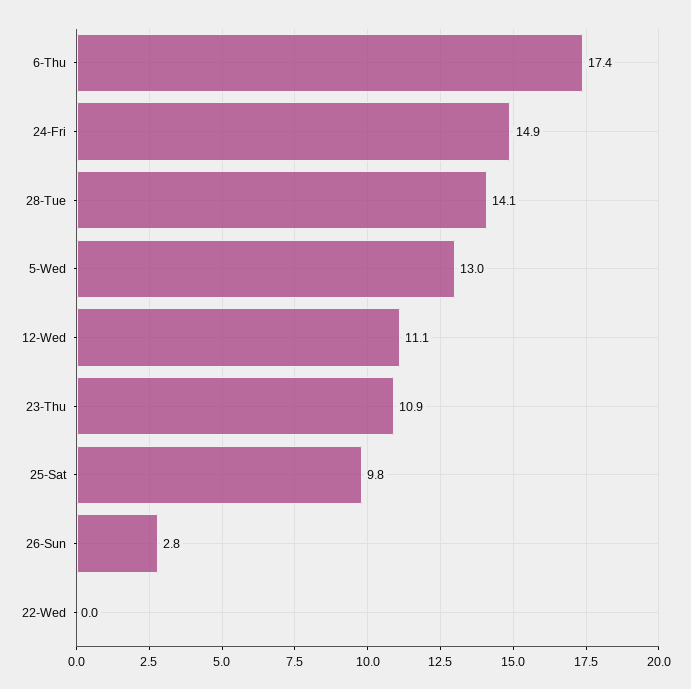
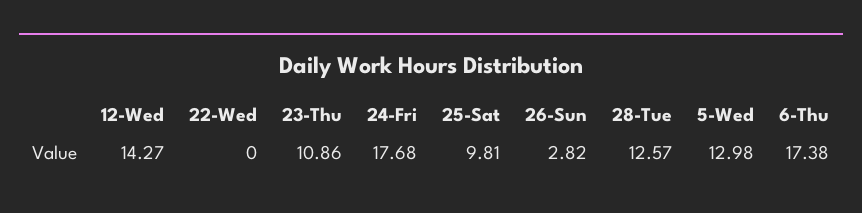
24-Fri: 14.9 -> 17.68
28-Tue: 14.1 -> 12.57
12-Wed: 11.1 -> 14.27

